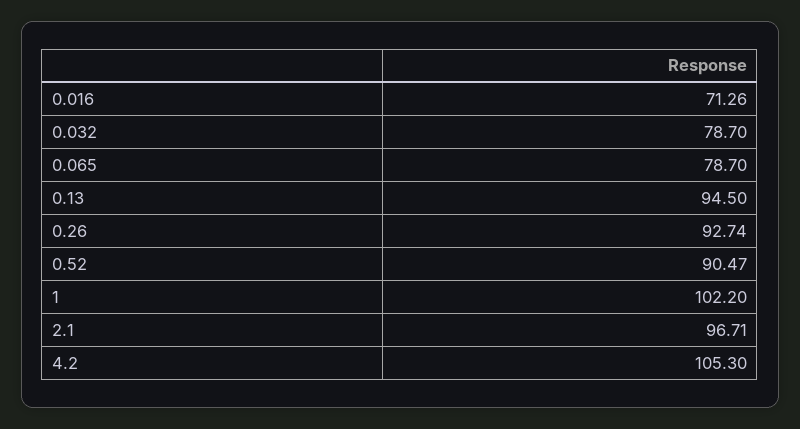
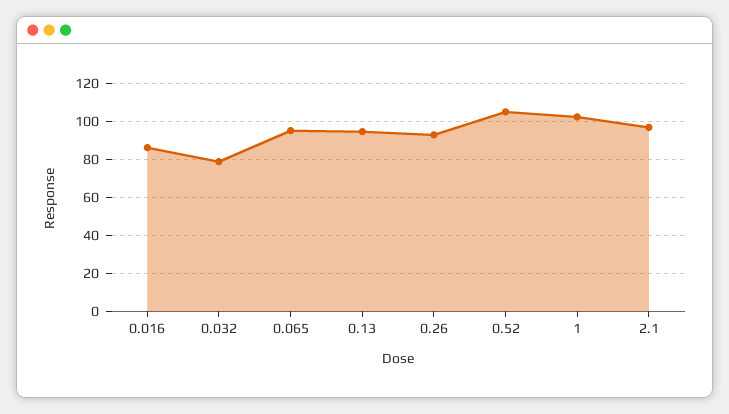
0.016: 71.26 -> 85
0.065: 78.7 -> 95
0.52: 90.47 -> 105
4.2: 105.3 -> none

